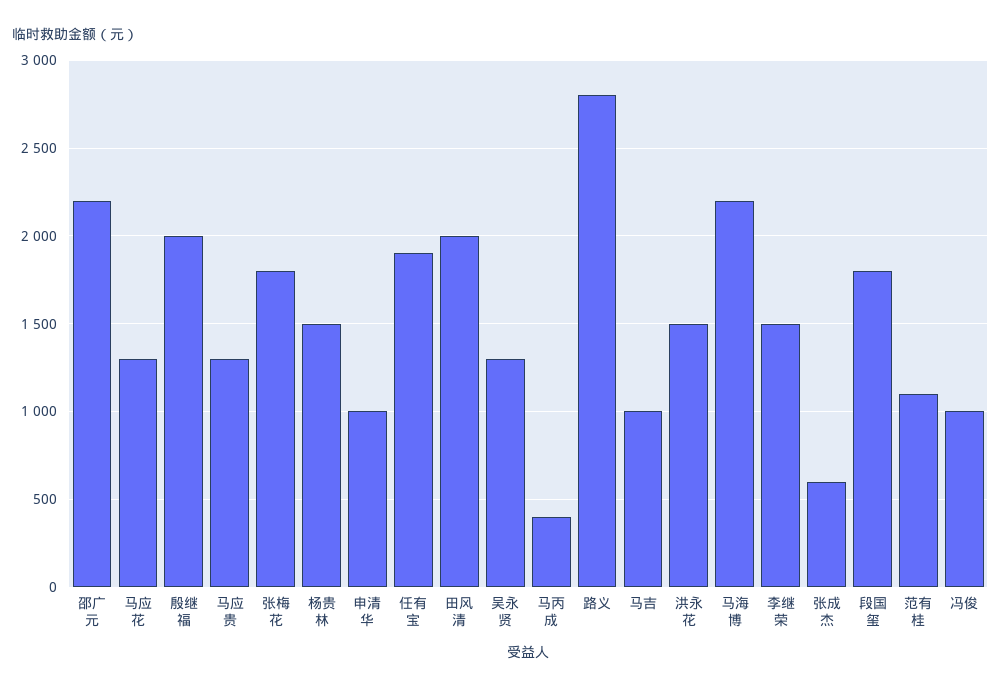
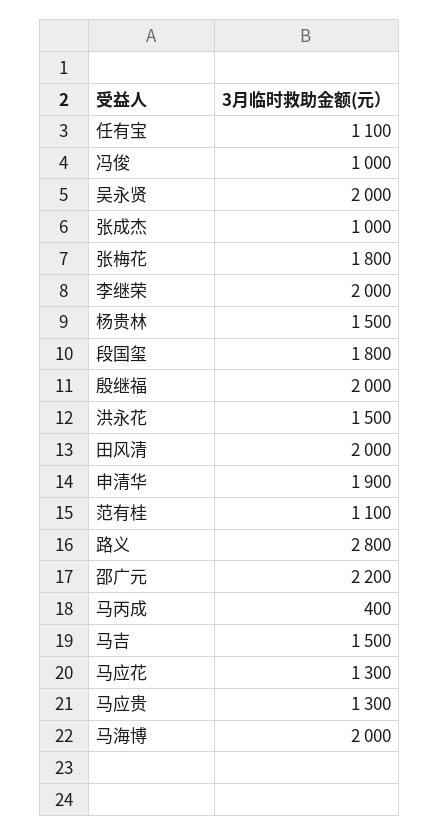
申清华: 1000 -> 1900
任有宝: 1900 -> 1100
吴永贤: 1300 -> 2000
马吉: 1000 -> 1500
马海博: 2200 -> 2000
李继荣: 1500 -> 2000
张成杰: 600 -> 1000

